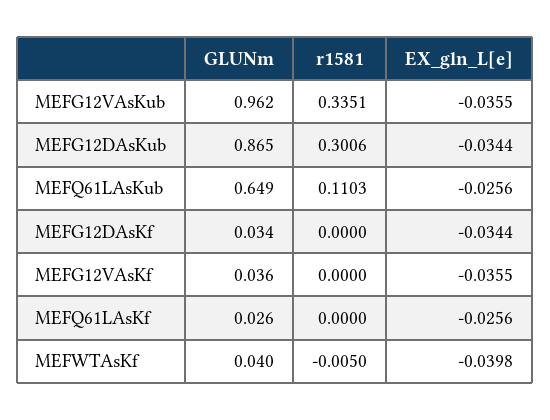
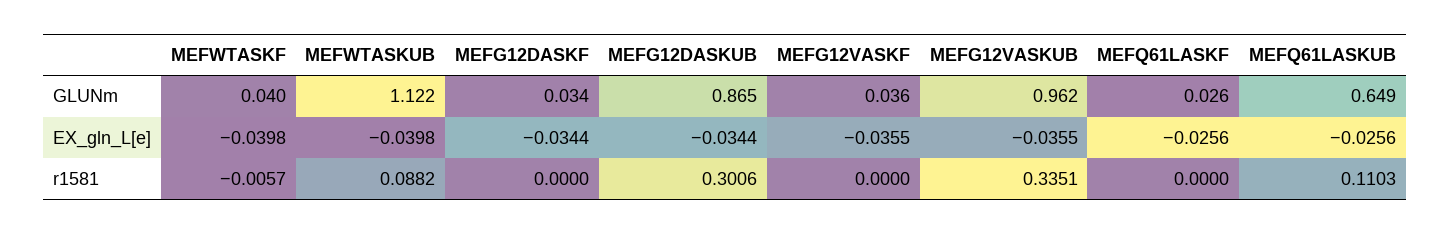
r1581, MEFWTAsKf: -0.005 -> -0.0057
GLUNm, MEFWTASKUB: none -> 1.122
EX_gln_L[e], MEFWTASKUB: none -> -0.0398
r1581, MEFWTASKUB: none -> 0.0882

